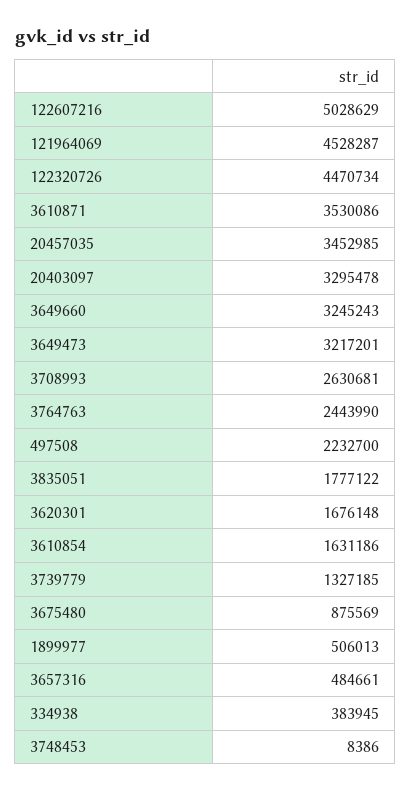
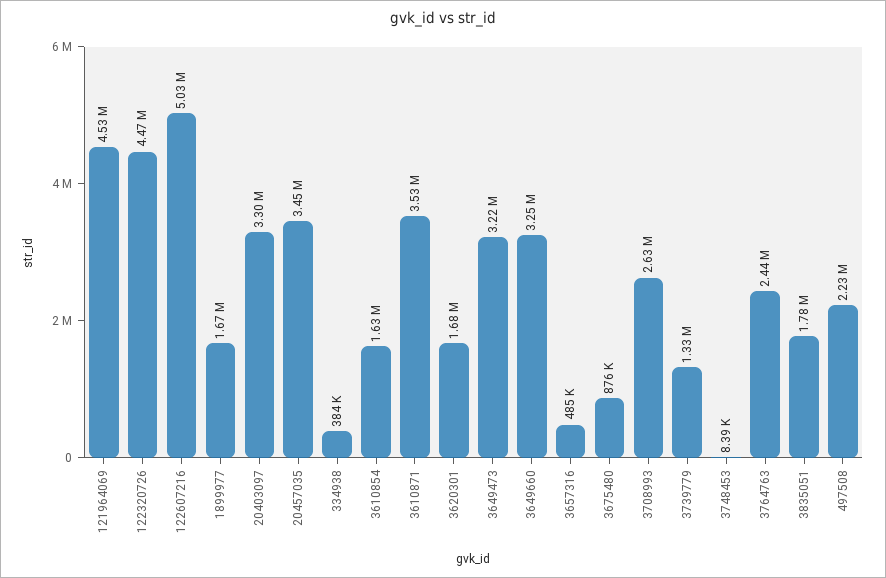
1899977: 506013 -> 1670000

